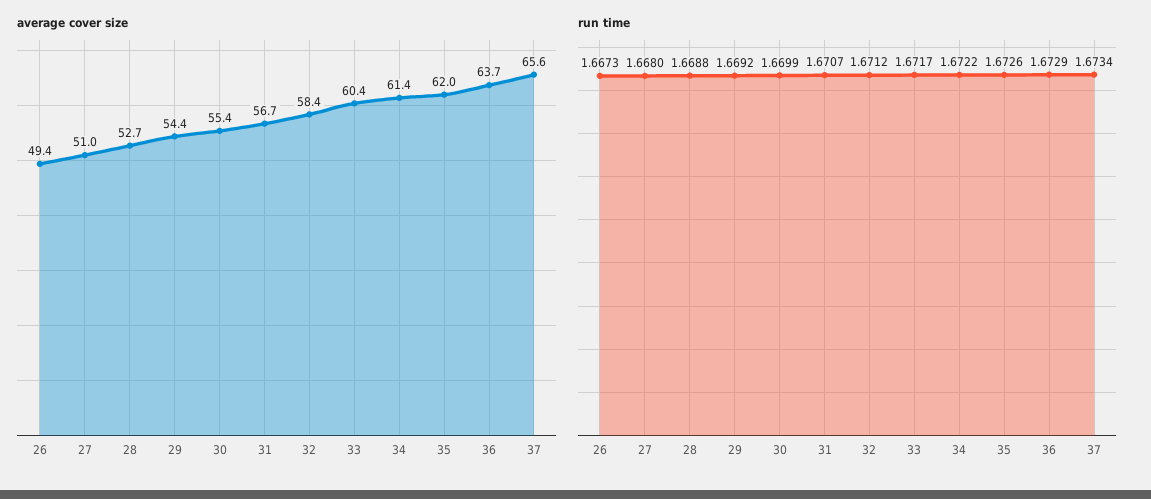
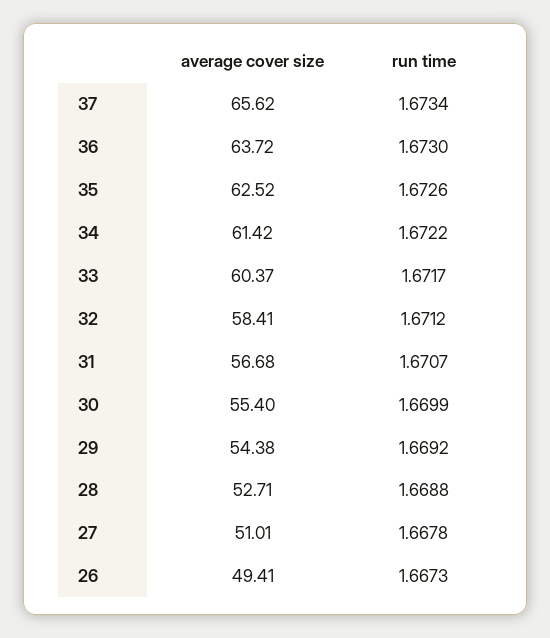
average cover size, 35: 62 -> 62.52
run time, 27: 1.668 -> 1.6678
run time, 36: 1.6729 -> 1.673

